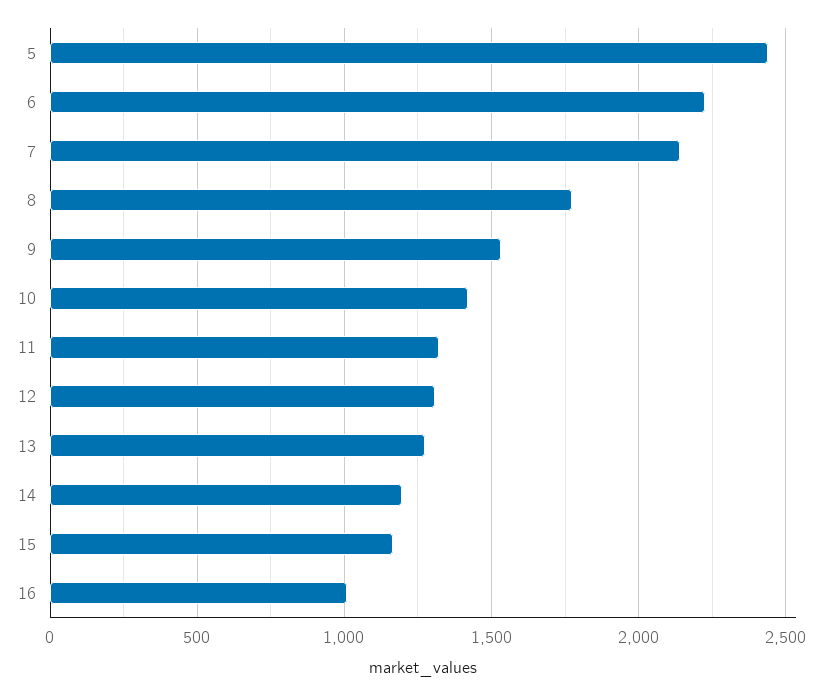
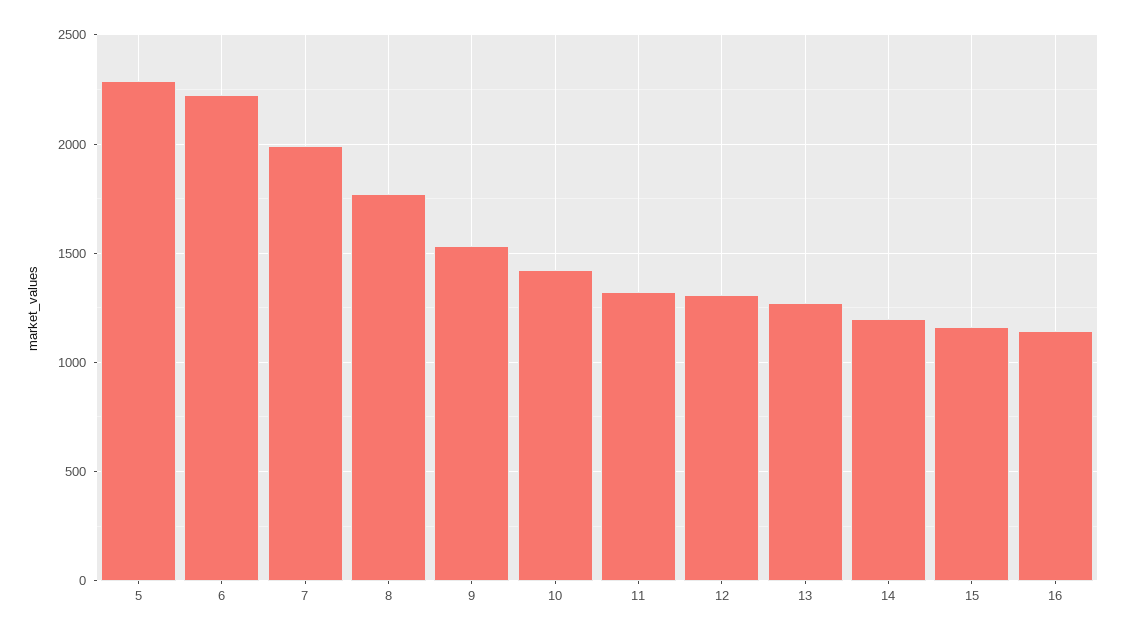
5: 2450 -> 2300
7: 2150 -> 2000
16: 1000 -> 1150

